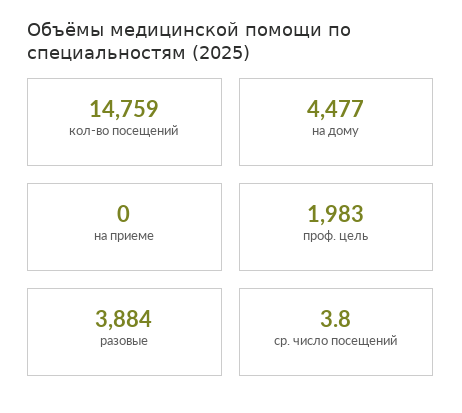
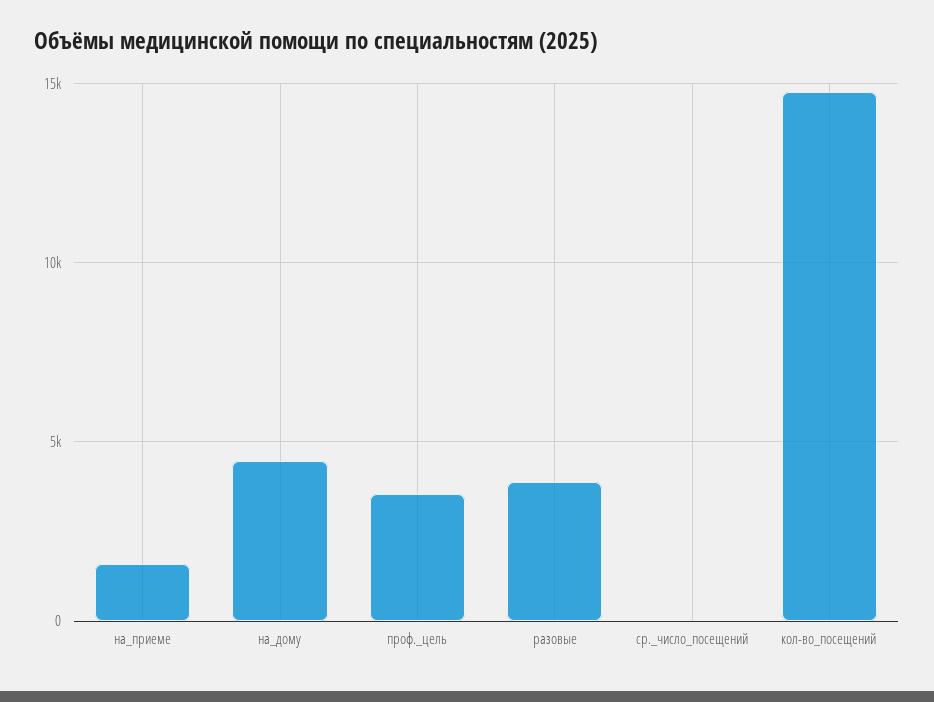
на приеме: 0 -> 1500
проф. цель: 1983 -> 3500

